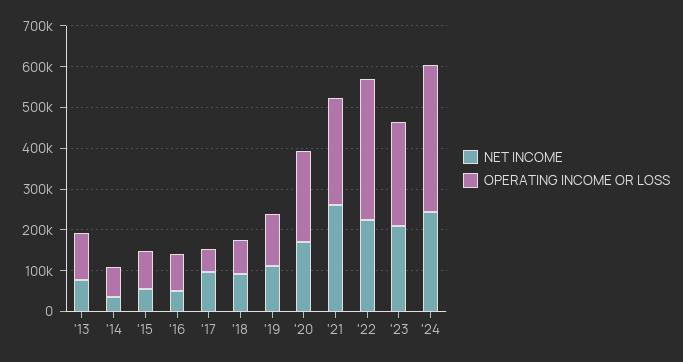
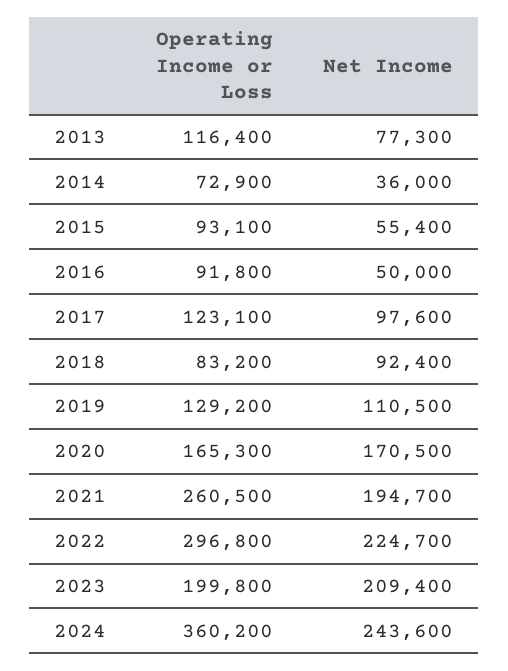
OPERATING INCOME OR LOSS, '17: 60000 -> 123100
OPERATING INCOME OR LOSS, '20: 220000 -> 165300
NET INCOME, '21: 260000 -> 194700
OPERATING INCOME OR LOSS, '22: 340000 -> 296800
OPERATING INCOME OR LOSS, '23: 260000 -> 199800

